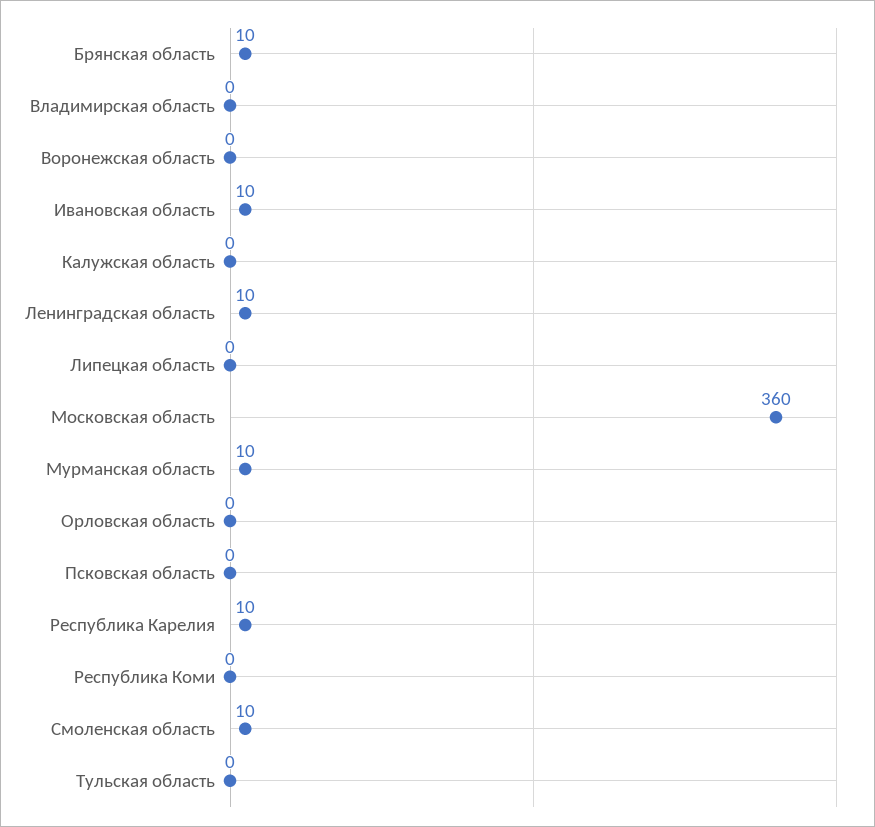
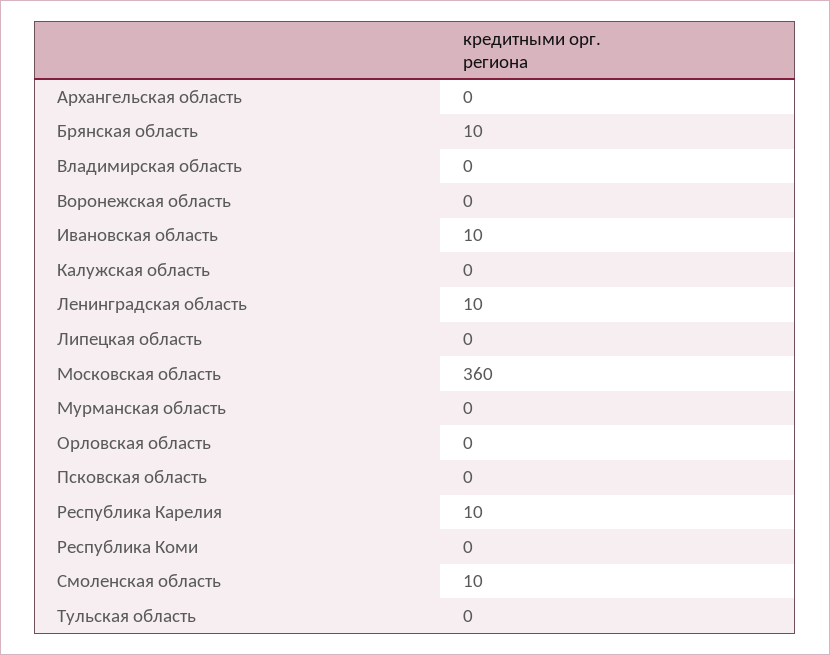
Мурманская область: 10 -> 0
Архангельская область: none -> 0

